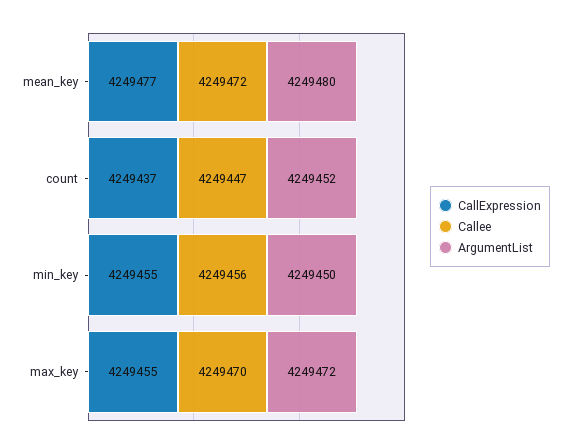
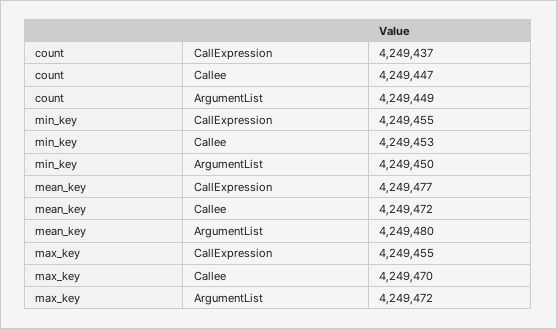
ArgumentList, count: 4249452 -> 4249449
Callee, min_key: 4249456 -> 4249453

